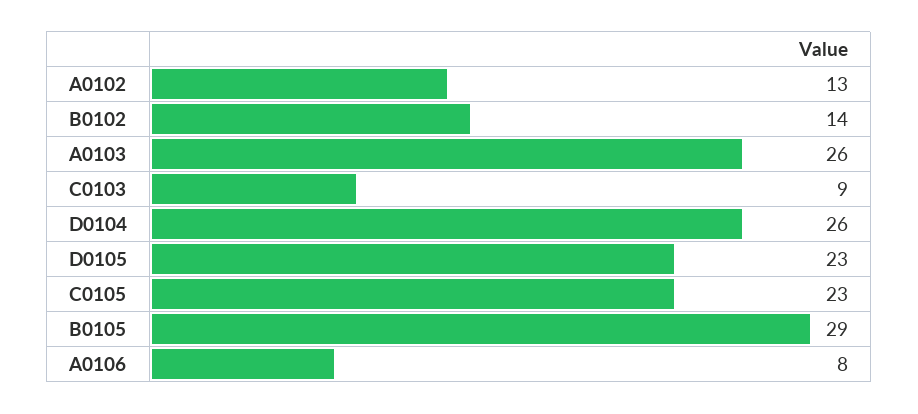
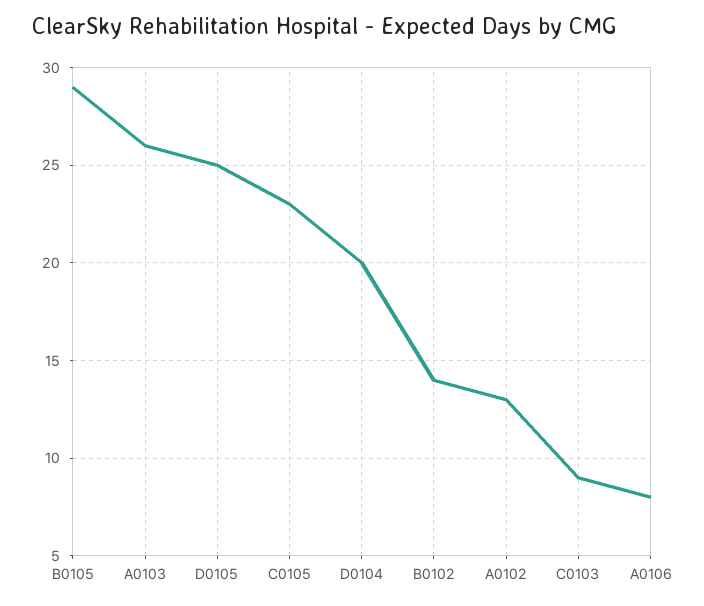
D0104: 26 -> 20
D0105: 23 -> 25

